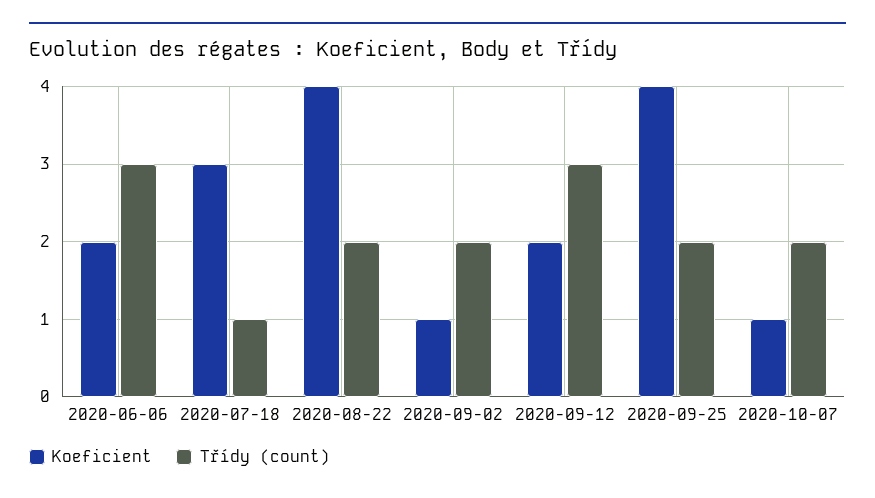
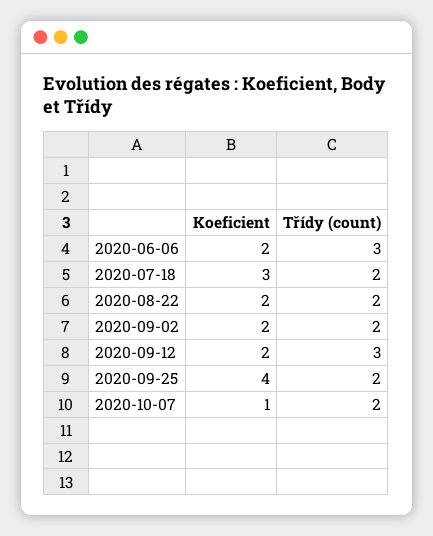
Třídy (count), 2020-07-18: 1 -> 2
Koeficient, 2020-08-22: 4 -> 2
Koeficient, 2020-09-02: 1 -> 2

